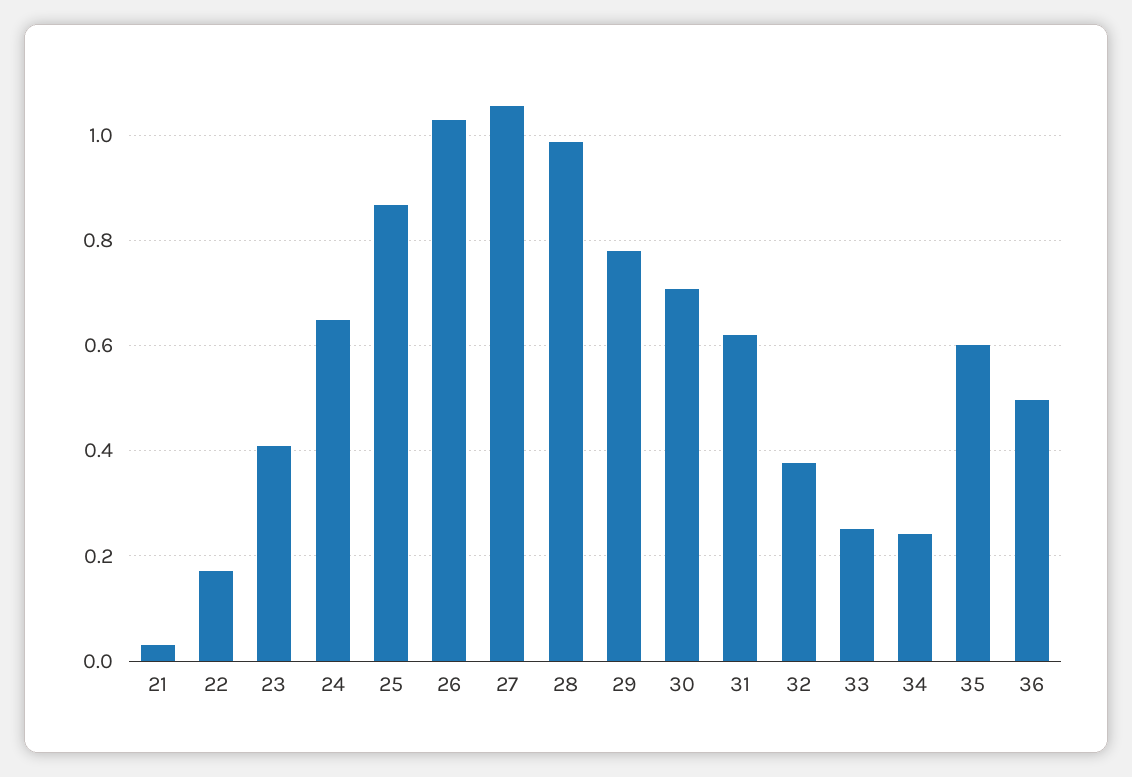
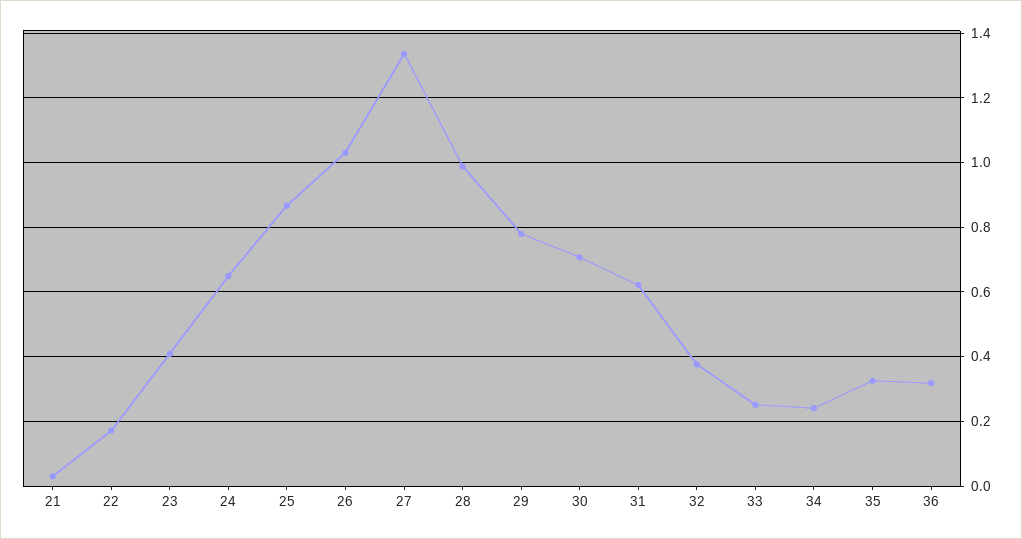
27: 1.06 -> 1.34
35: 0.6 -> 0.32
36: 0.5 -> 0.32

